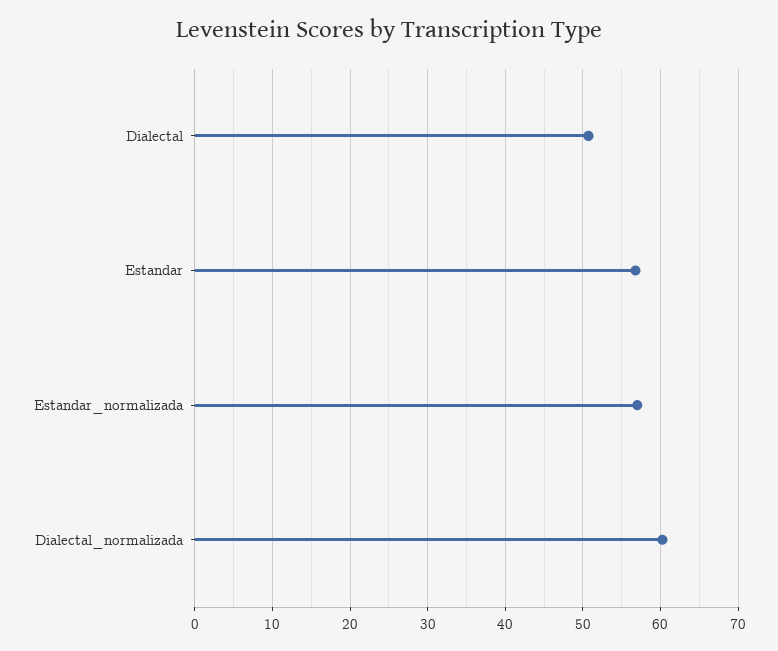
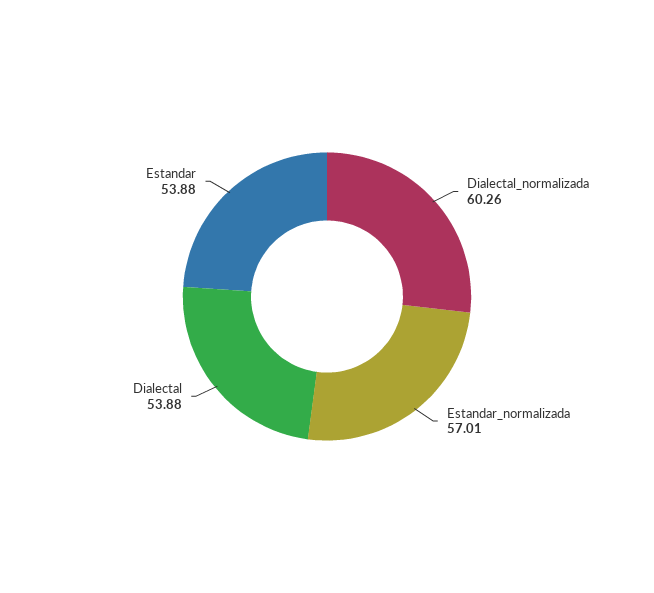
Dialectal: 51 -> 53.88
Estandar: 57 -> 53.88

